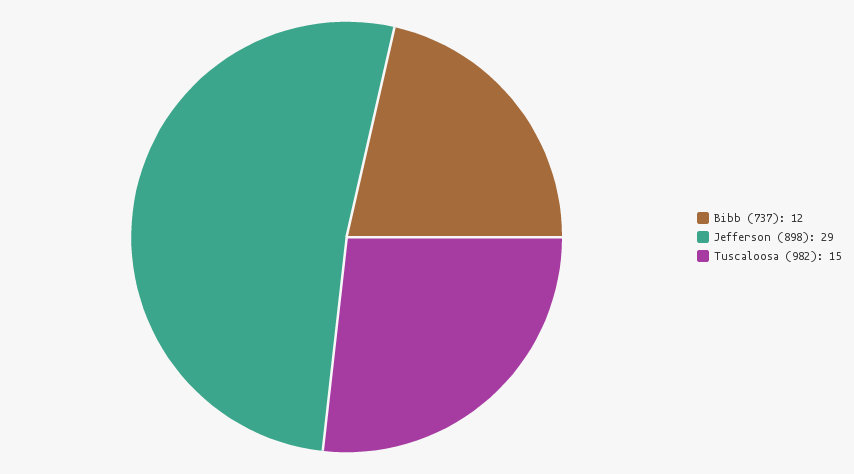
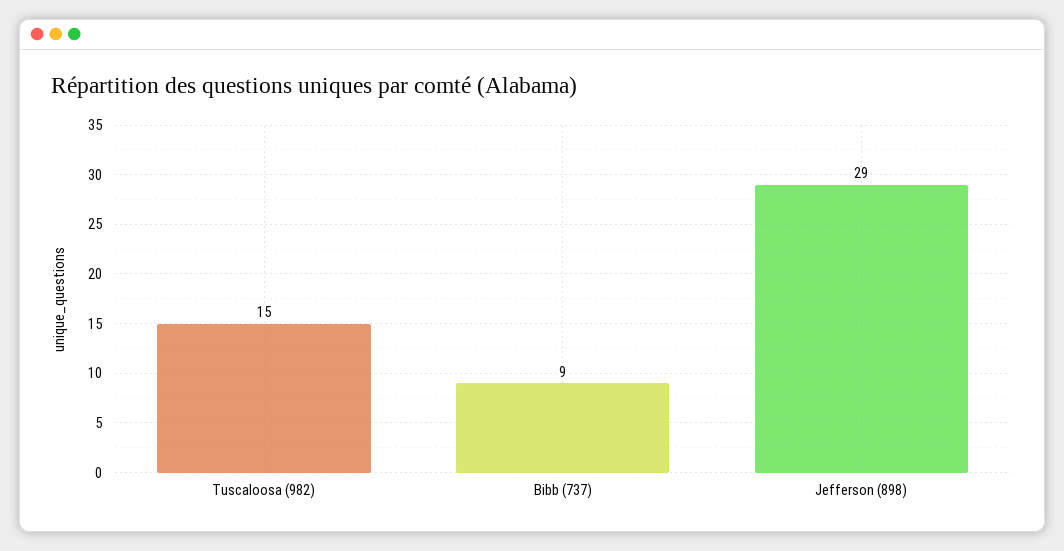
Bibb (737): 12 -> 9

